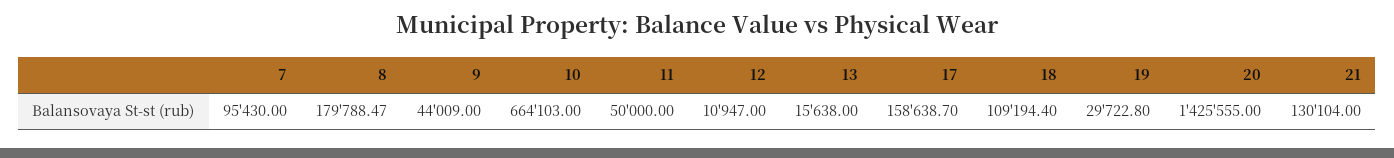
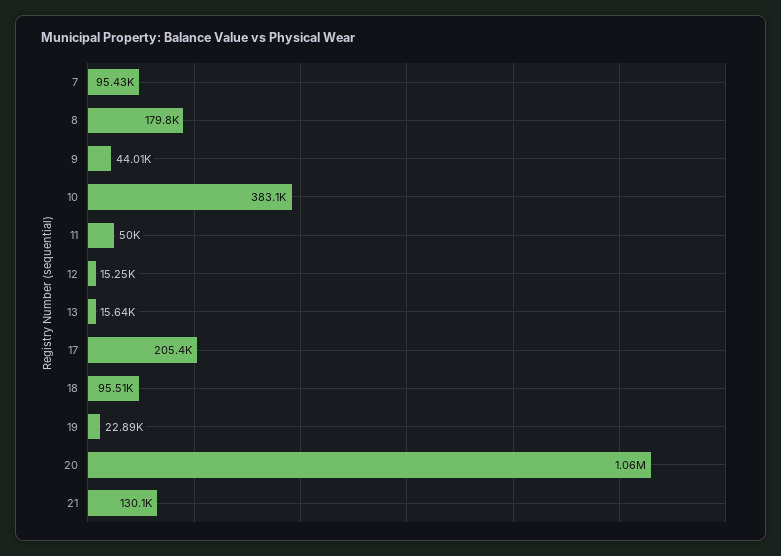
10: 664103 -> 383100
12: 10947 -> 15250
17: 158638.7 -> 205400
18: 109194.4 -> 95510
19: 29722.8 -> 22890
20: 1425555 -> 1060000

